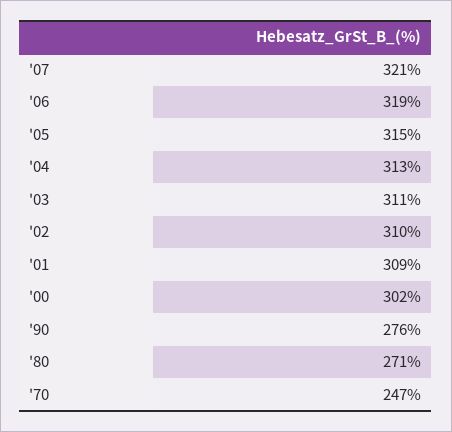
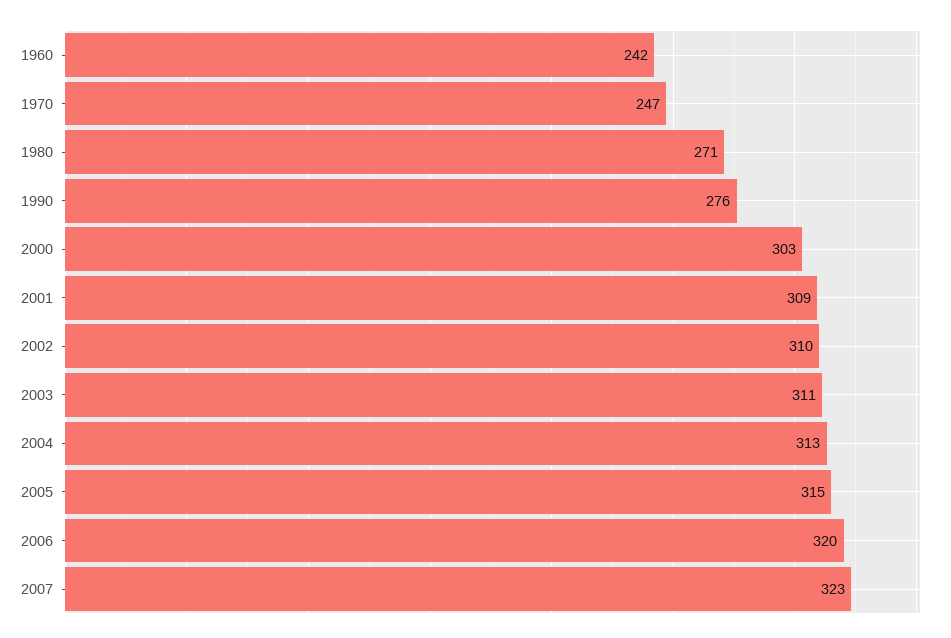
'07: 321 -> 323
'06: 319 -> 320
'00: 302 -> 303
1960: none -> 242

